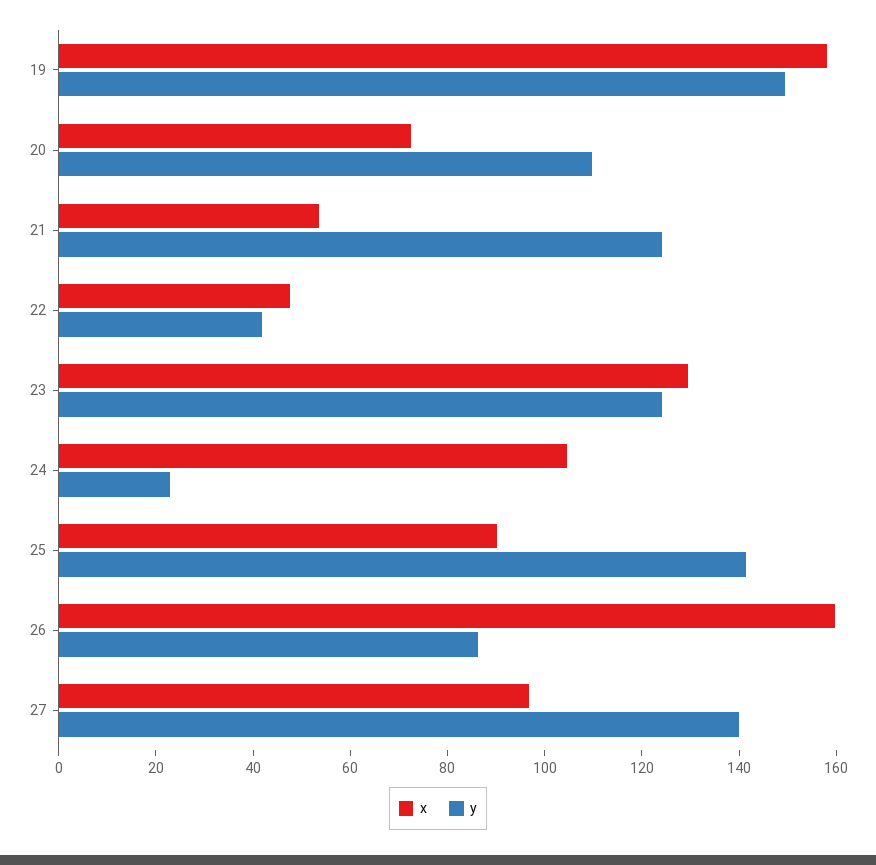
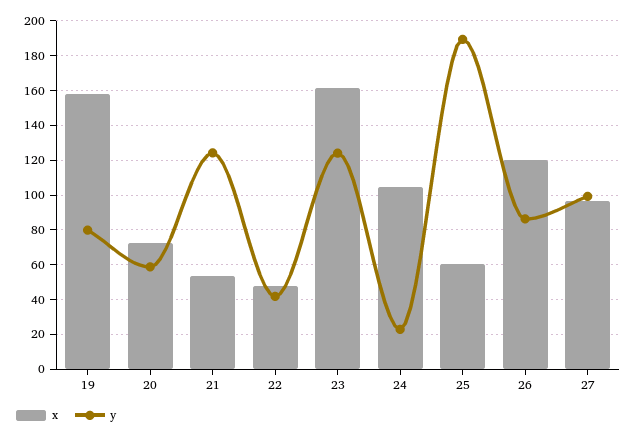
y, 19: 150 -> 80
y, 20: 110 -> 60
x, 23: 130 -> 160
x, 25: 90 -> 60
y, 25: 140 -> 190
x, 26: 160 -> 120
y, 27: 140 -> 100

